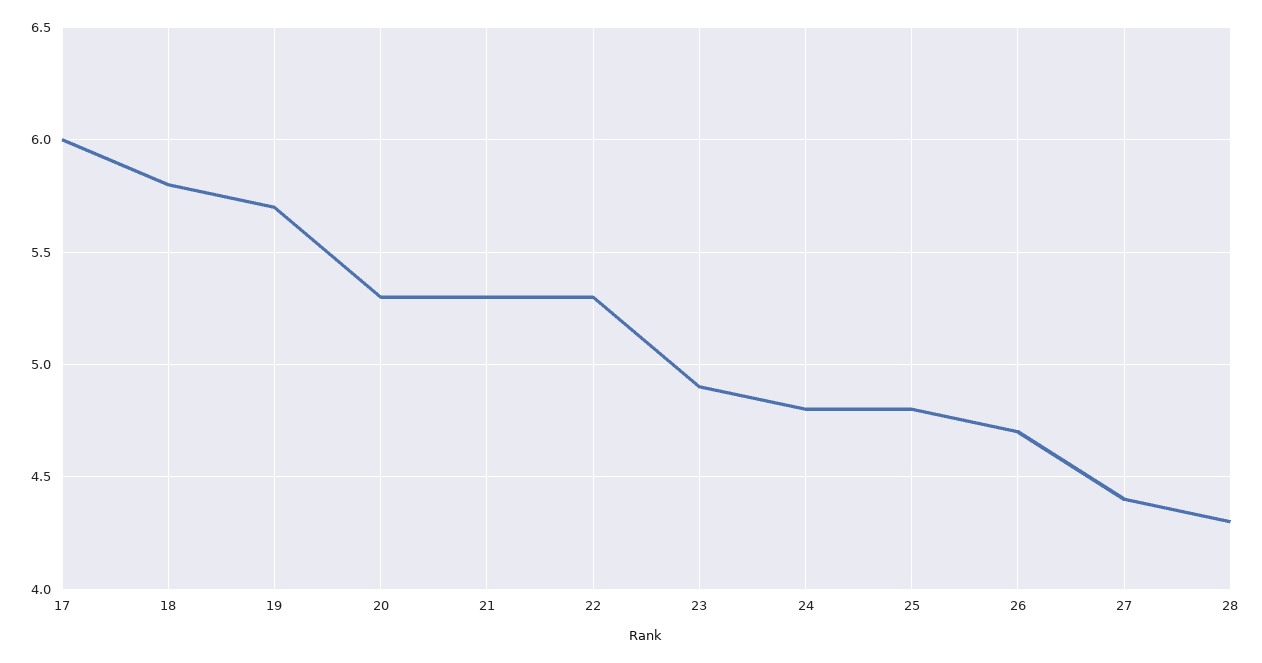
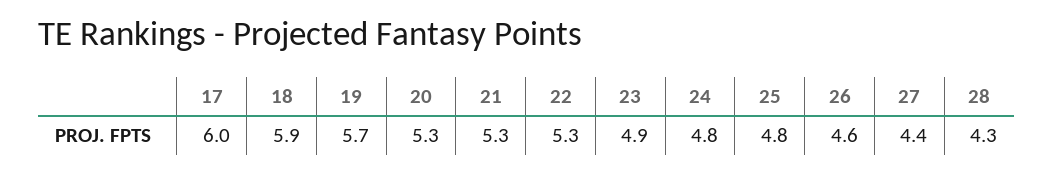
18: 5.8 -> 5.9
26: 4.7 -> 4.6

